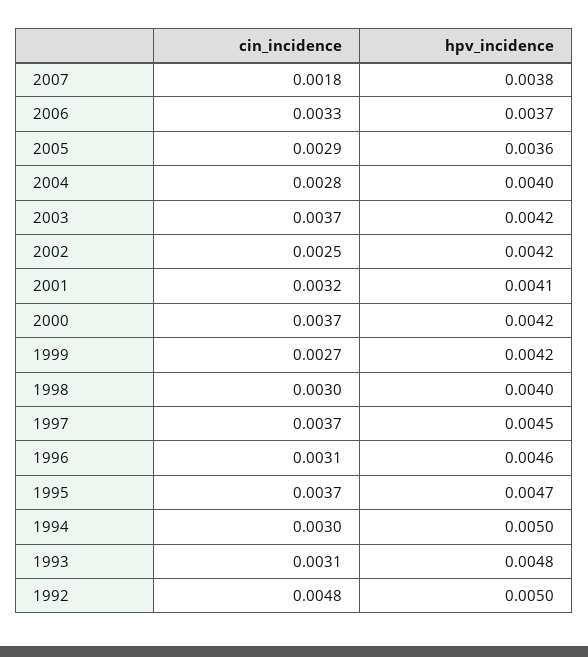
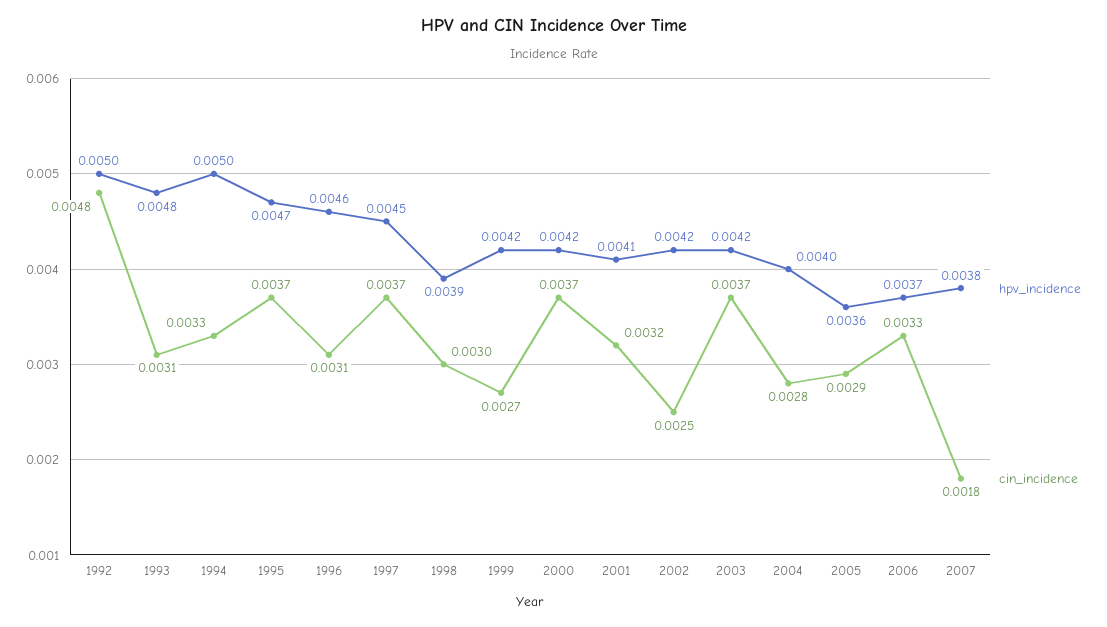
hpv_incidence, 1998: 0.004 -> 0.0039
cin_incidence, 1994: 0.003 -> 0.0033

